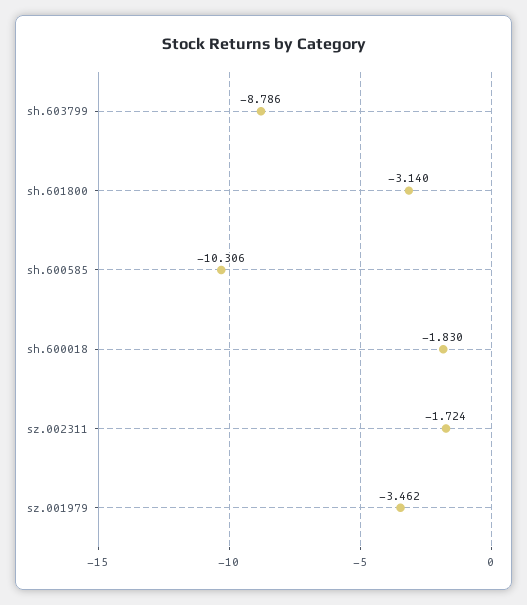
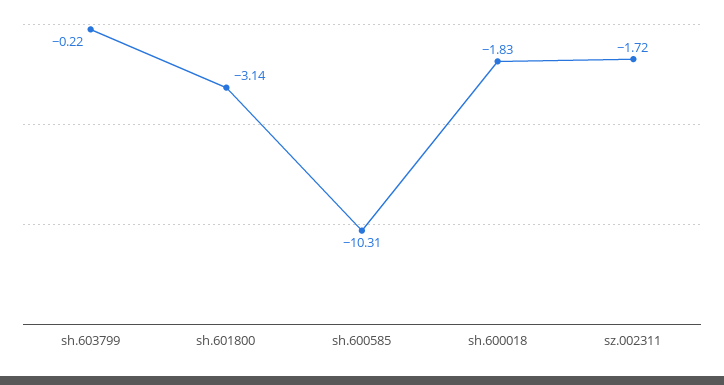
sh.603799: -8.786 -> -0.22
sz.001979: -3.462 -> none

